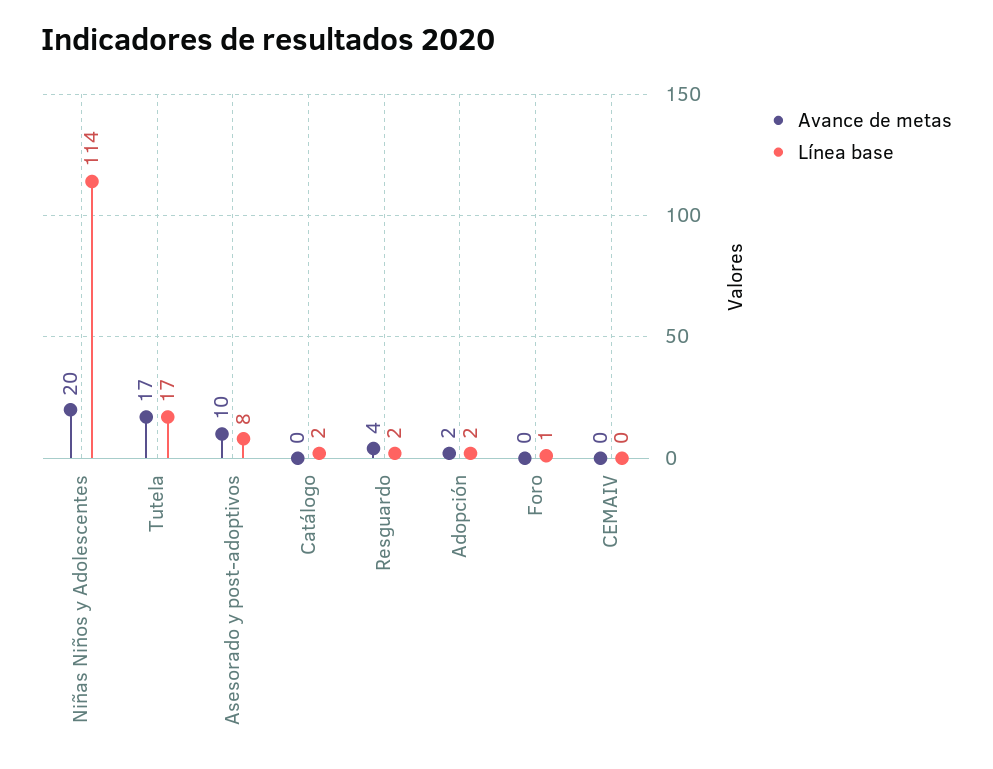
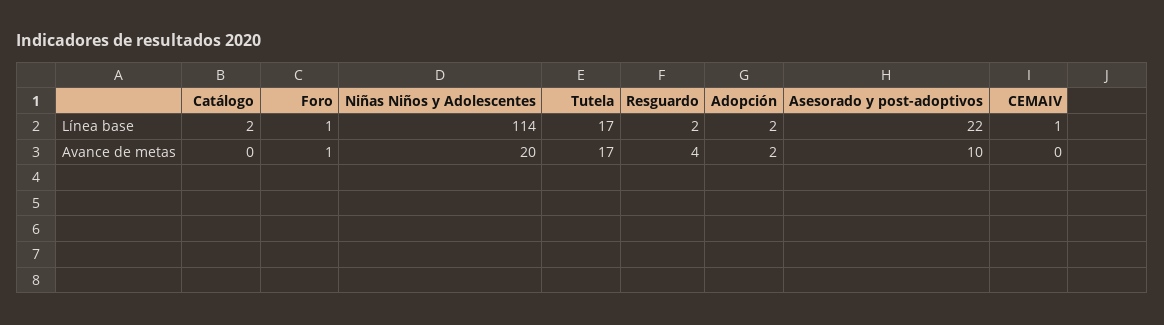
Línea base, Asesorado y post-adoptivos: 8 -> 22
Avance de metas, Foro: 0 -> 1
Línea base, CEMAIV: 0 -> 1

